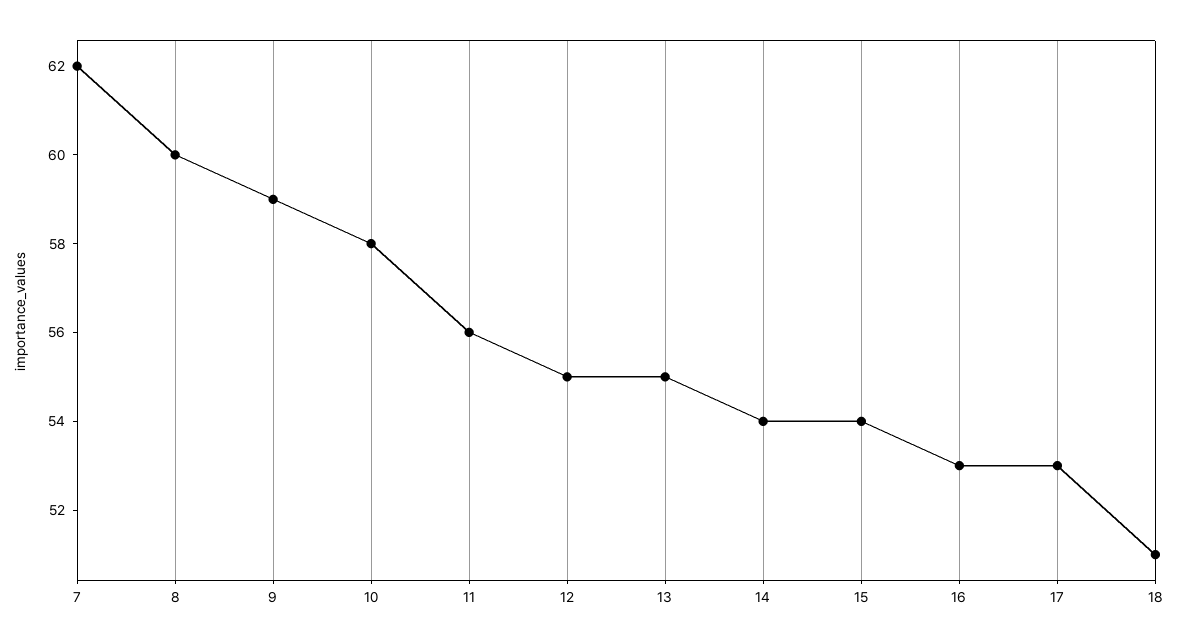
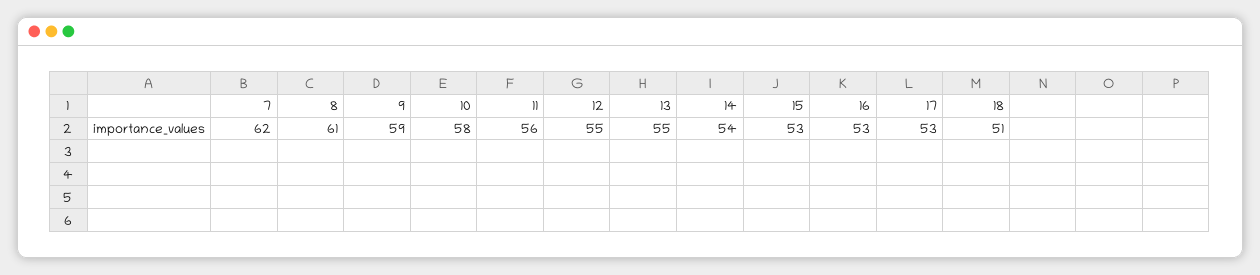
8: 60 -> 61
15: 54 -> 53

